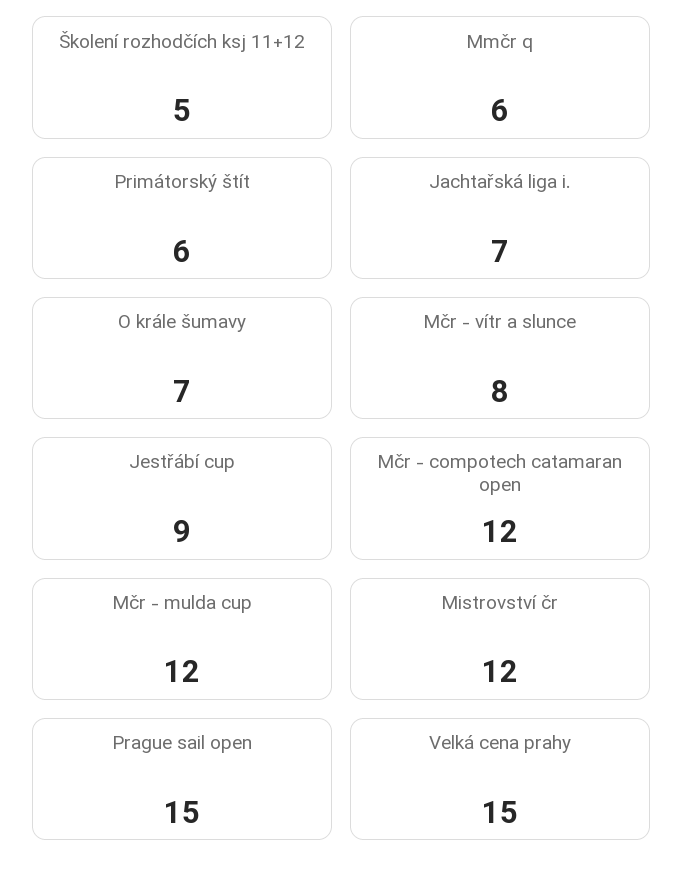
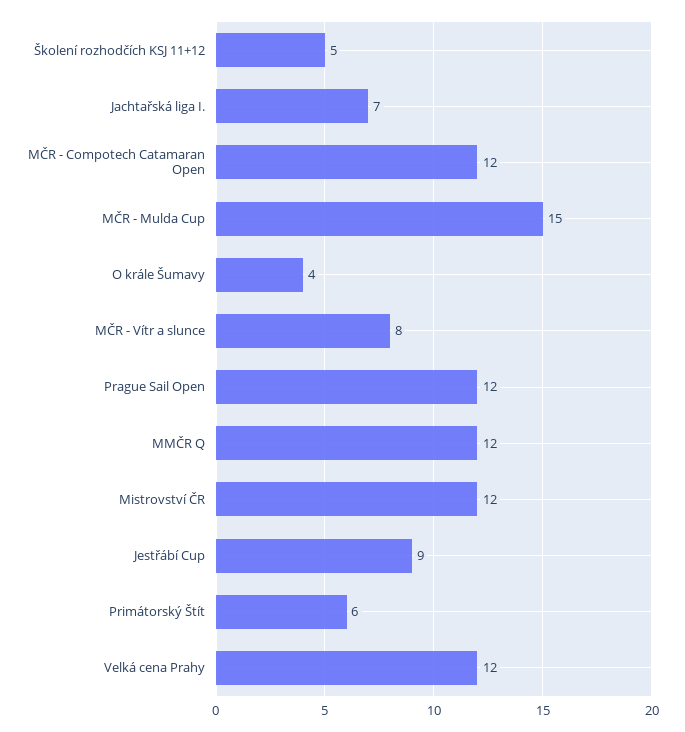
Mmčr q: 6 -> 12
O krále šumavy: 7 -> 4
Mčr - mulda cup: 12 -> 15
Prague sail open: 15 -> 12
Velká cena prahy: 15 -> 12

